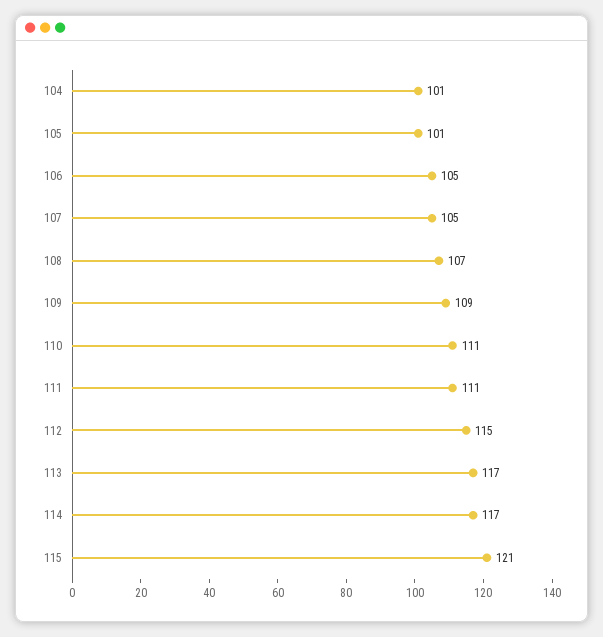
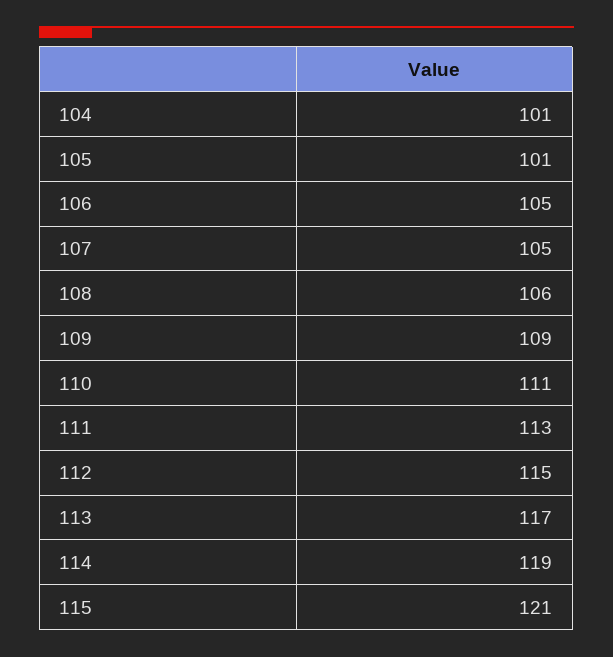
108: 107 -> 106
111: 111 -> 113
114: 117 -> 119

